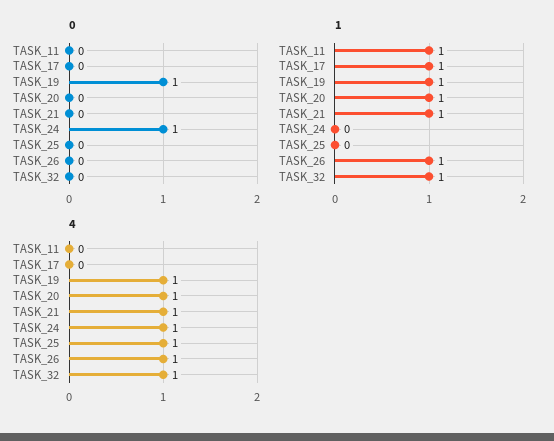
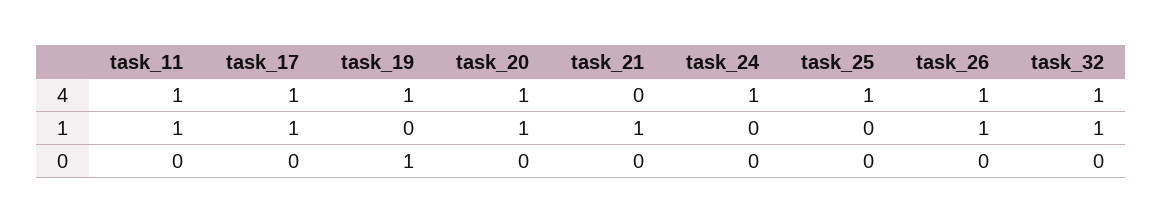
0, TASK_24: 1 -> 0
1, TASK_19: 1 -> 0
4, TASK_11: 0 -> 1
4, TASK_17: 0 -> 1
4, TASK_21: 1 -> 0

